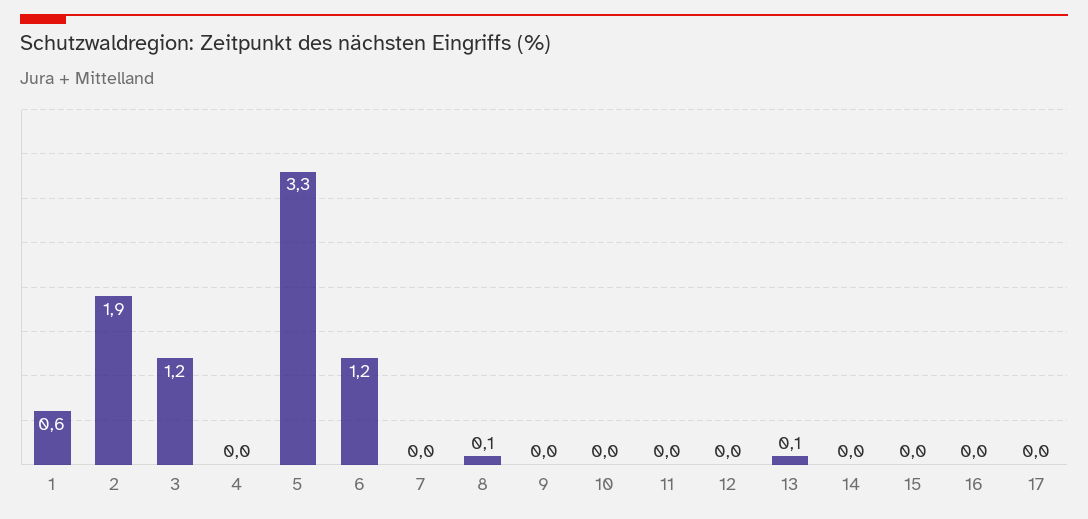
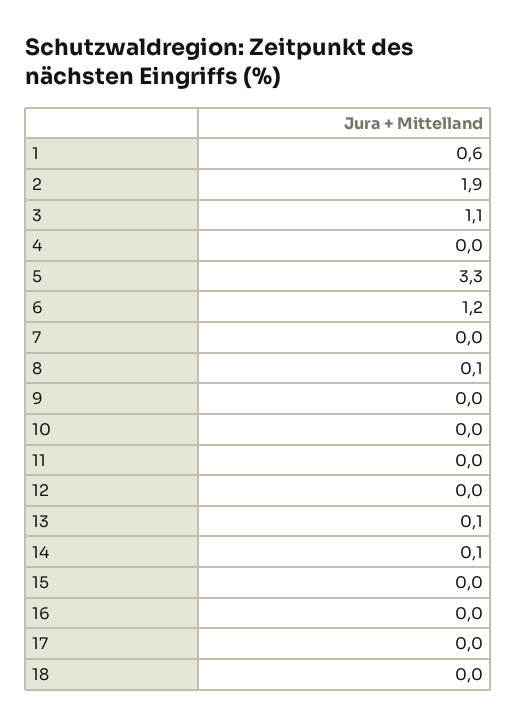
3: 1.2 -> 1.1
14: 0 -> 0.1
18: none -> 0

